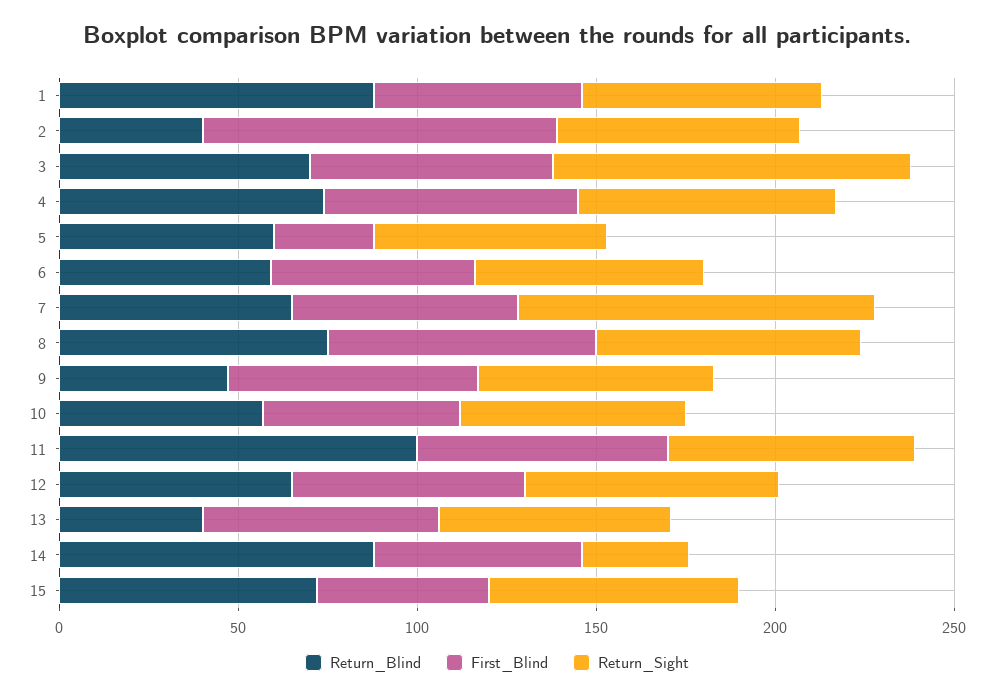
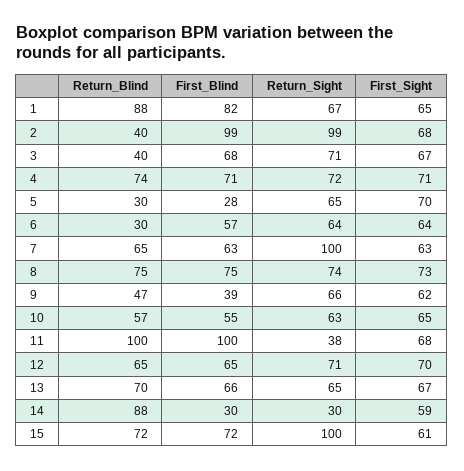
First_Blind, 1: 60 -> 82
Return_Sight, 2: 70 -> 99
Return_Blind, 3: 70 -> 40
Return_Sight, 3: 100 -> 71
Return_Blind, 5: 60 -> 30
Return_Blind, 6: 60 -> 30
First_Blind, 9: 70 -> 39
First_Blind, 11: 70 -> 100
Return_Sight, 11: 70 -> 38
Return_Blind, 13: 40 -> 70
First_Blind, 14: 60 -> 30
First_Blind, 15: 50 -> 72
Return_Sight, 15: 70 -> 100
First_Sight, 1: none -> 65
First_Sight, 2: none -> 68
First_Sight, 3: none -> 67
First_Sight, 4: none -> 71
First_Sight, 5: none -> 70
First_Sight, 6: none -> 64
First_Sight, 7: none -> 63
First_Sight, 8: none -> 73
First_Sight, 9: none -> 62
First_Sight, 10: none -> 65
First_Sight, 11: none -> 68
First_Sight, 12: none -> 70
First_Sight, 13: none -> 67
First_Sight, 14: none -> 59
First_Sight, 15: none -> 61

